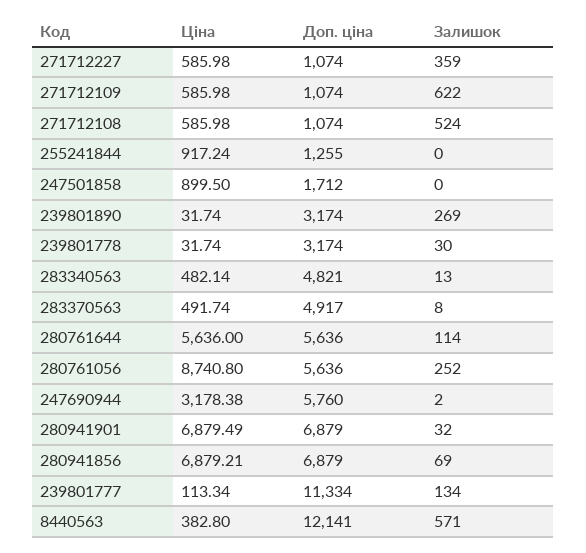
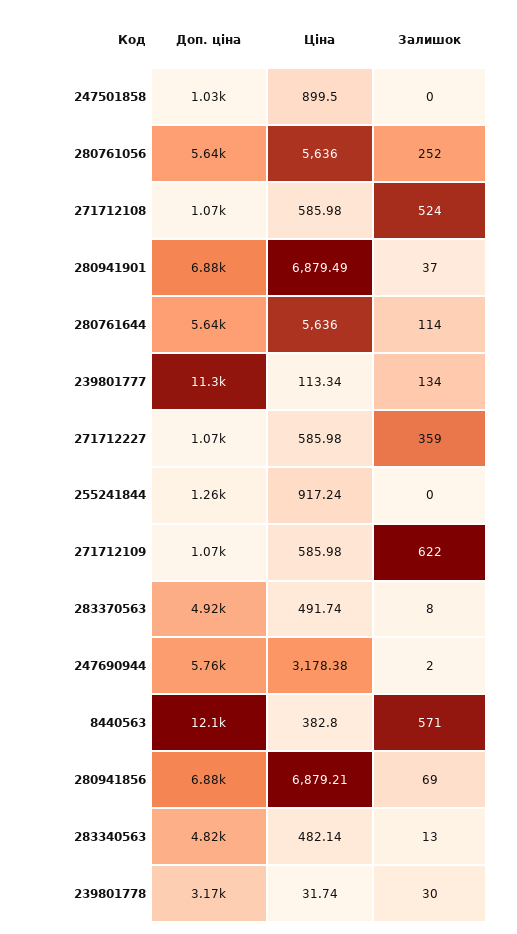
Доп. ціна, 247501858: 1712 -> 1030
Ціна, 239801890: 31.74 -> none
Доп. ціна, 239801890: 3174 -> none
Залишок, 239801890: 269 -> none
Ціна, 280761056: 8740.8 -> 5636
Залишок, 280941901: 32 -> 37

